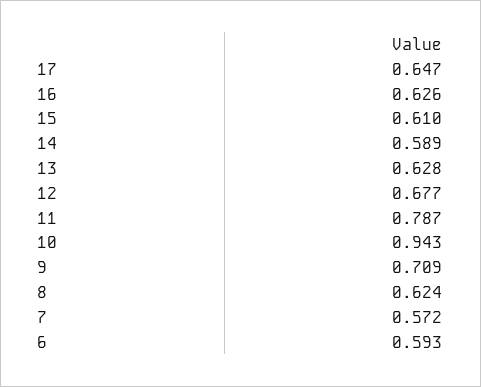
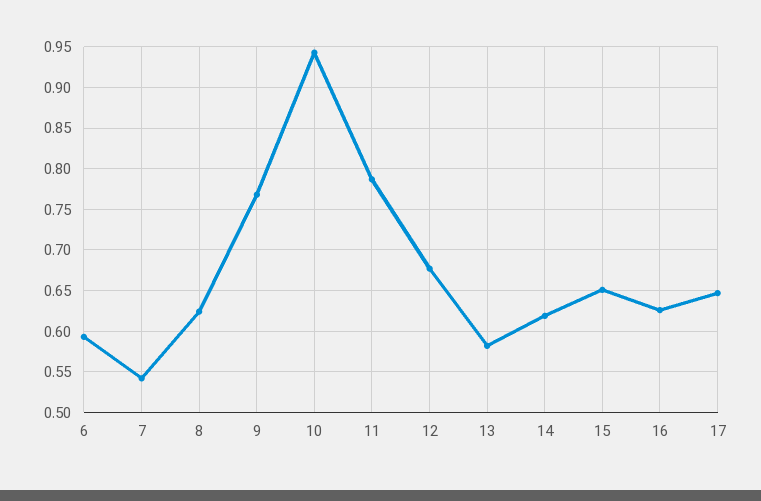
15: 0.61 -> 0.65
14: 0.589 -> 0.62
13: 0.628 -> 0.58
9: 0.709 -> 0.77
7: 0.572 -> 0.54

